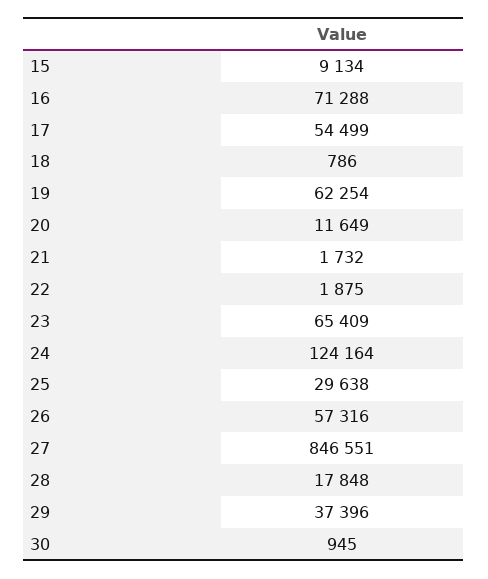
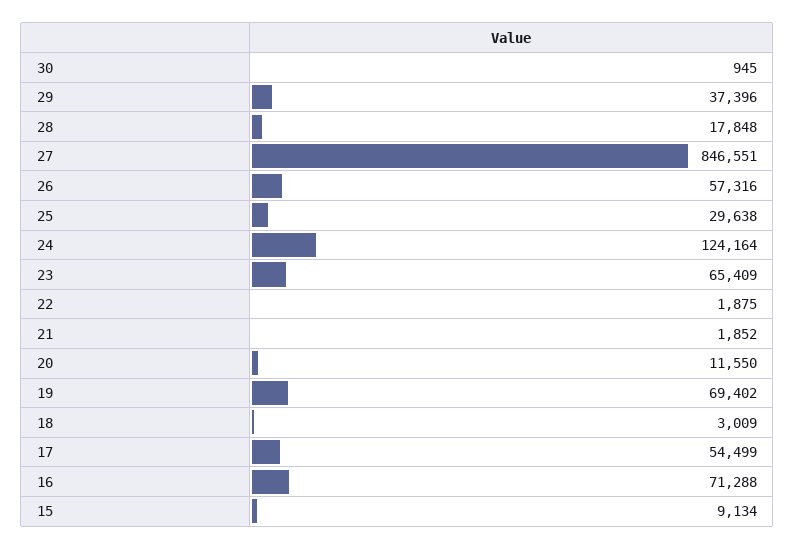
18: 786 -> 3009
19: 62254 -> 69402
20: 11649 -> 11550
21: 1732 -> 1852

